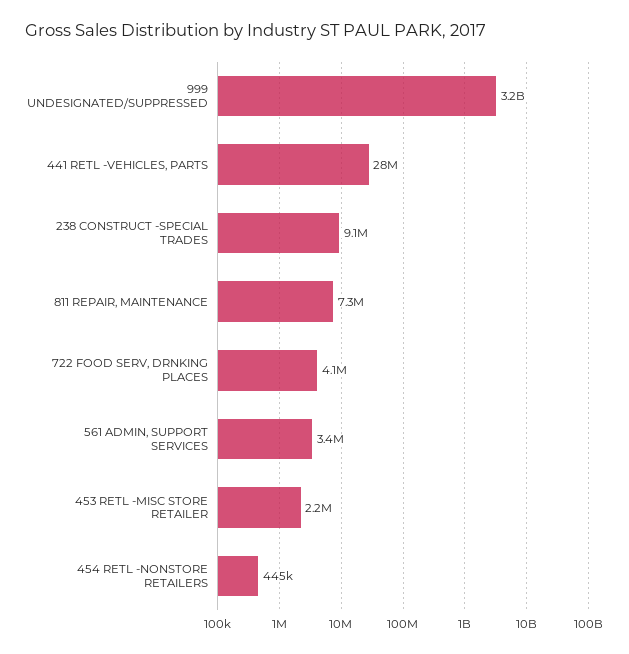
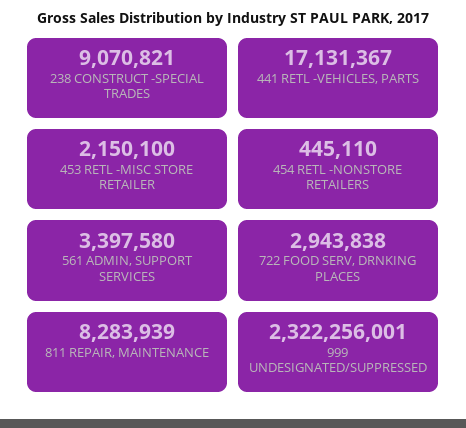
999 UNDESIGNATED/SUPPRESSED: 3200000000 -> 2322256001
441 RETL -VEHICLES, PARTS: 28000000 -> 17131367
811 REPAIR, MAINTENANCE: 7300000 -> 8283939
722 FOOD SERV, DRNKING PLACES: 4100000 -> 2943838

